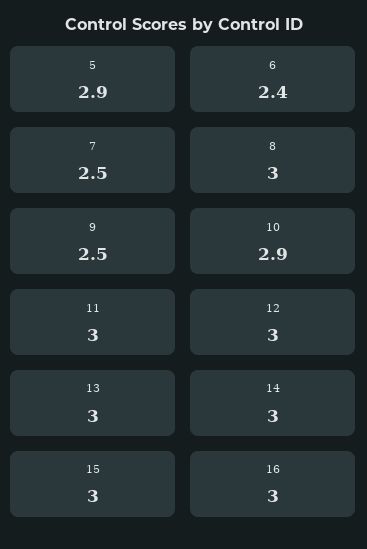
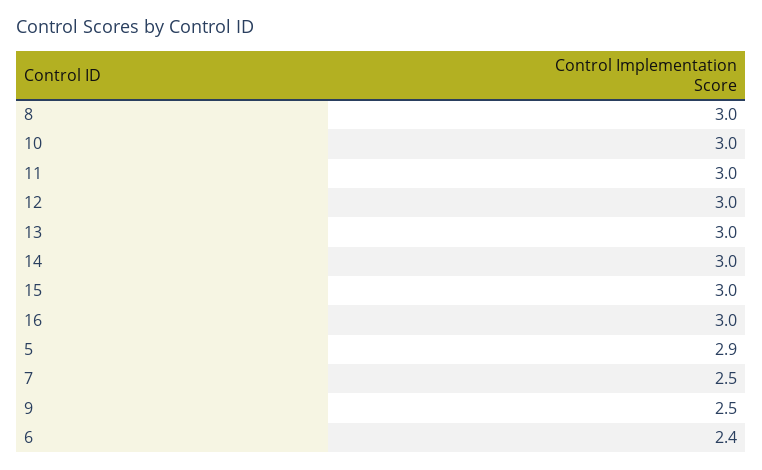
10: 2.9 -> 3

